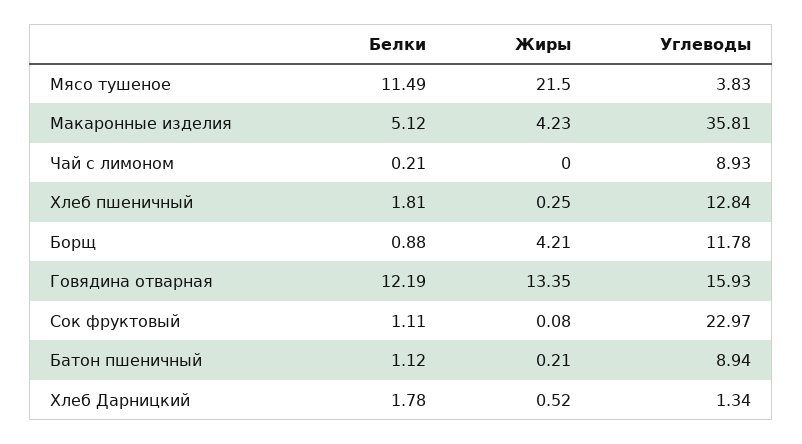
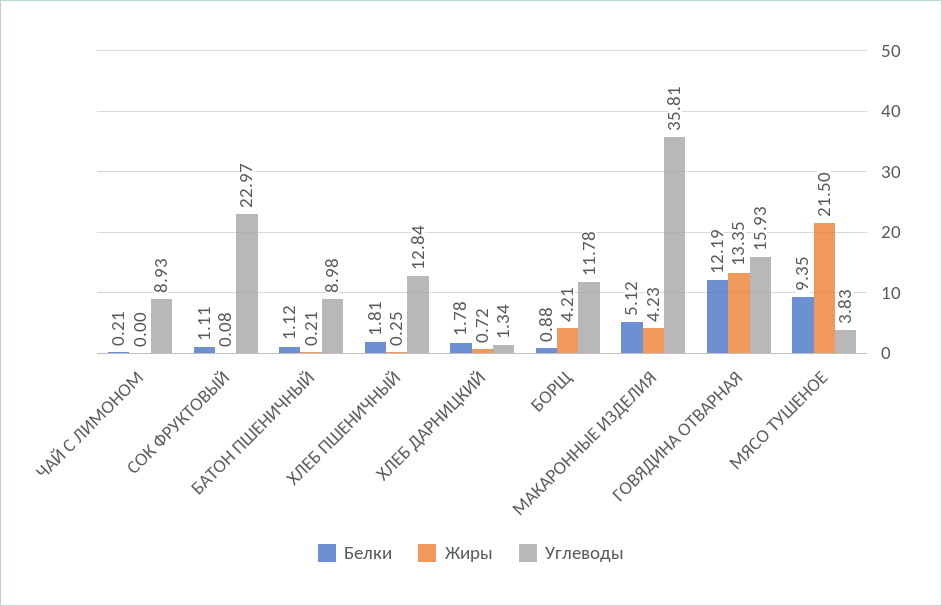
Белки, Мясо тушеное: 11.49 -> 9.35
Углеводы, Батон пшеничный: 8.94 -> 8.98
Жиры, Хлеб Дарницкий: 0.52 -> 0.72

